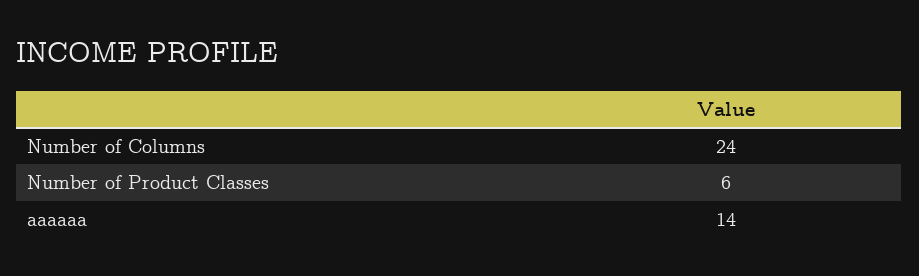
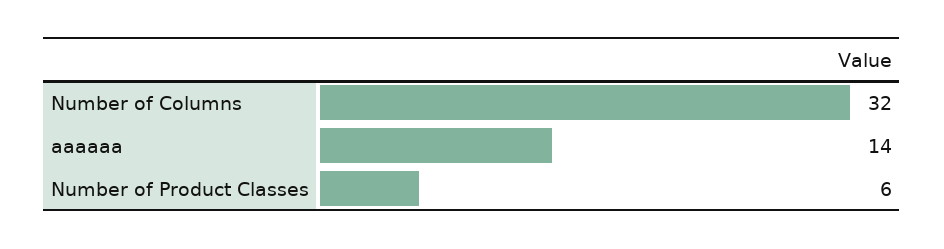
Number of Columns: 24 -> 32

